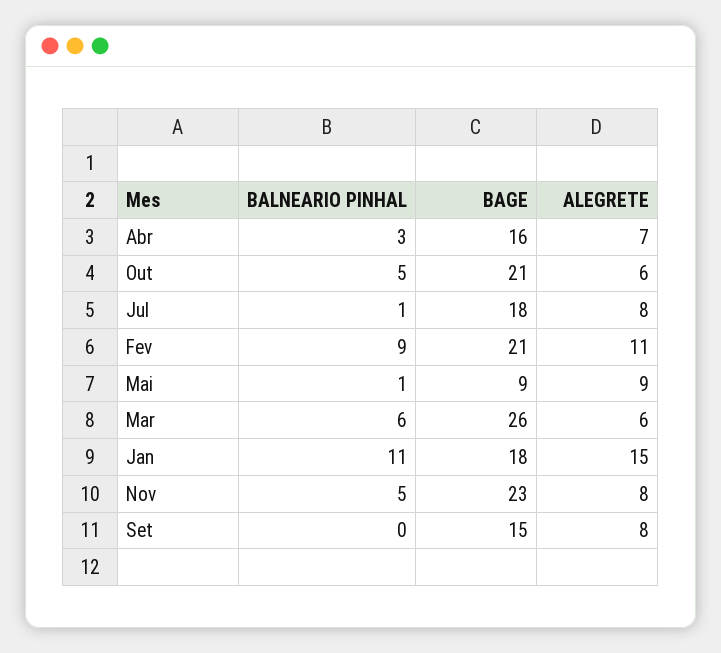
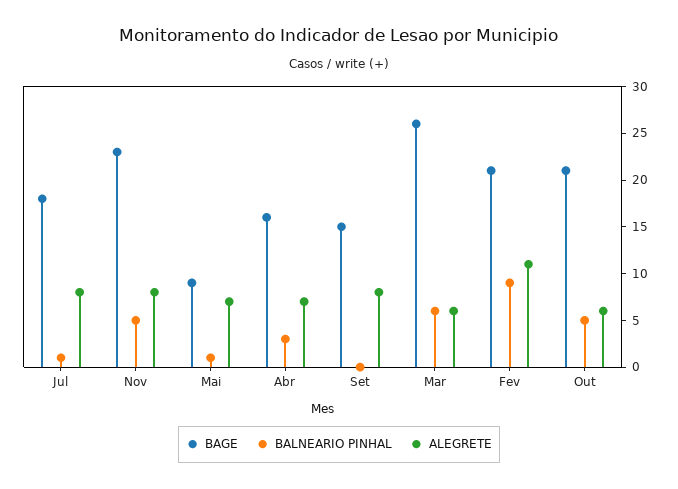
ALEGRETE, Mai: 9 -> 7
BALNEARIO PINHAL, Jan: 11 -> none
BAGE, Jan: 18 -> none
ALEGRETE, Jan: 15 -> none

